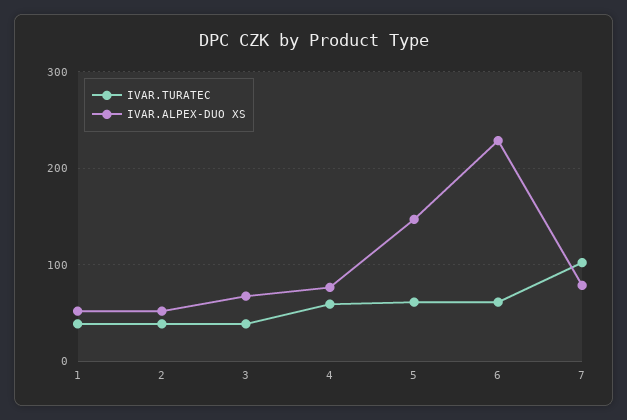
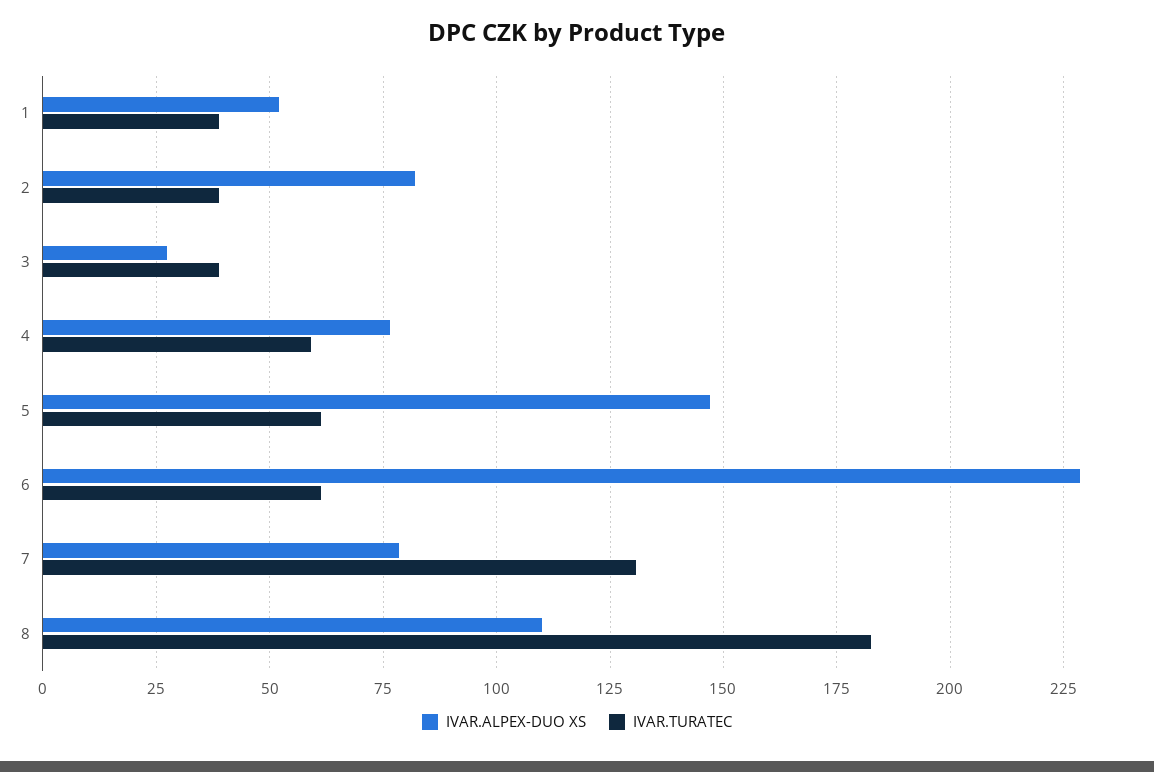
IVAR.ALPEX-DUO XS, 2: 50 -> 82.5
IVAR.ALPEX-DUO XS, 3: 70 -> 27.5
IVAR.TURATEC, 7: 100 -> 130
IVAR.ALPEX-DUO XS, 8: none -> 110
IVAR.TURATEC, 8: none -> 182.5

